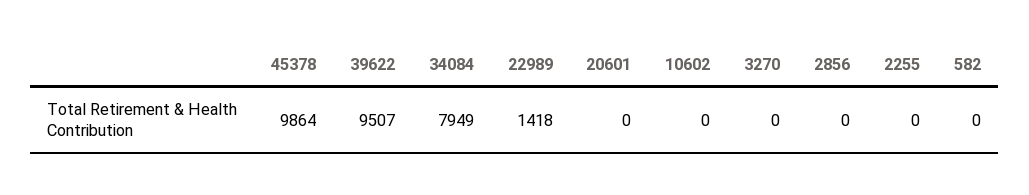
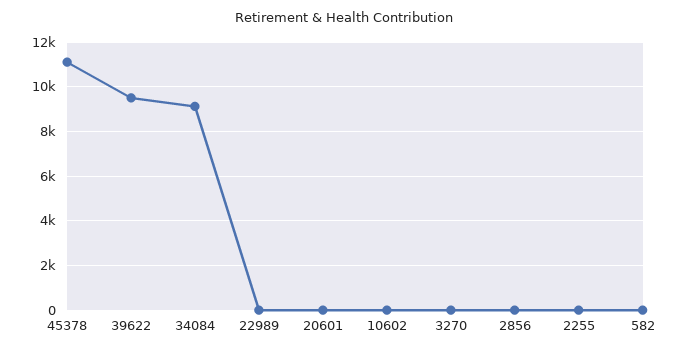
45378: 9864 -> 11000
34084: 7949 -> 9000
22989: 1418 -> 0

